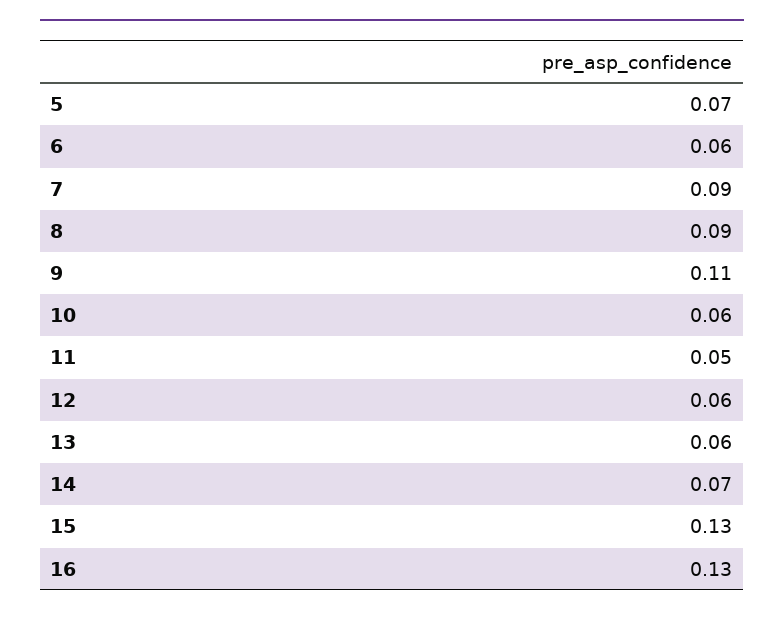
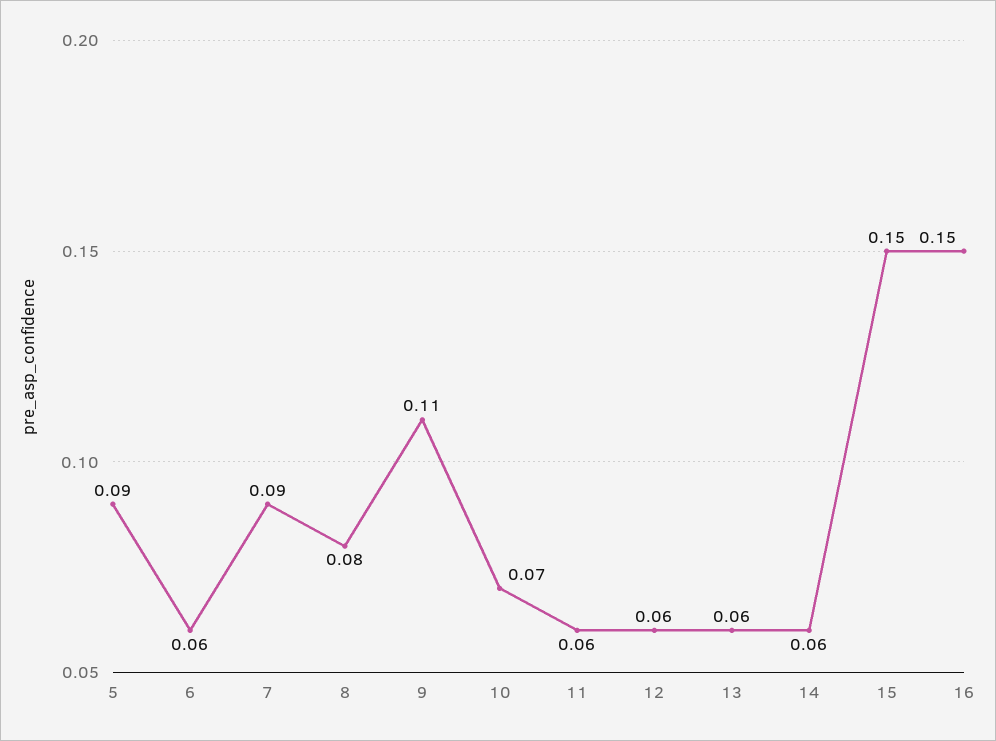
5: 0.07 -> 0.09
8: 0.09 -> 0.08
10: 0.06 -> 0.07
11: 0.05 -> 0.06
14: 0.07 -> 0.06
15: 0.13 -> 0.15
16: 0.13 -> 0.15

